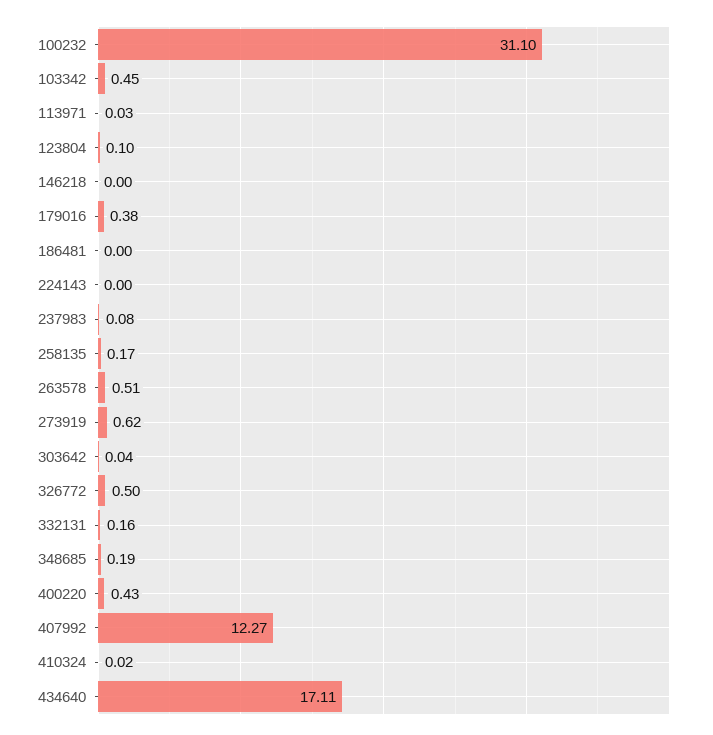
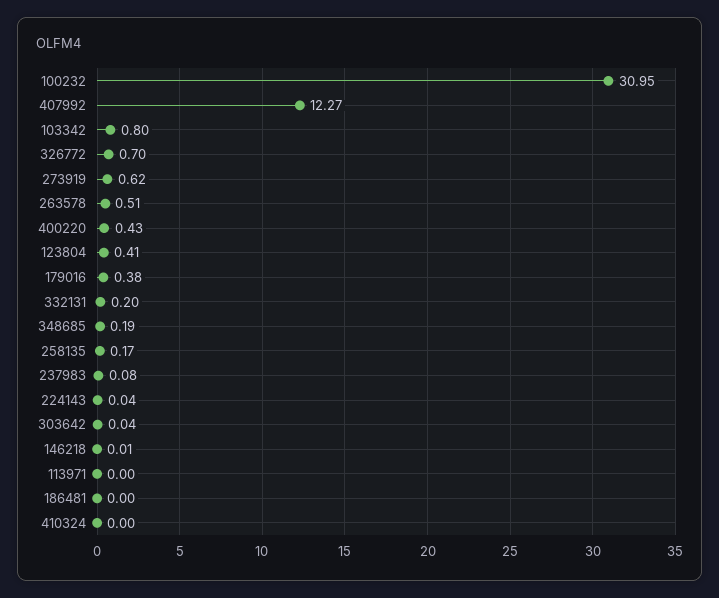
100232: 31.1 -> 30.95
103342: 0.45 -> 0.8
113971: 0.03 -> 0
123804: 0.1 -> 0.41
146218: 0 -> 0.01
224143: 0 -> 0.04
326772: 0.5 -> 0.7
332131: 0.16 -> 0.2
410324: 0.02 -> 0
434640: 17.11 -> none

